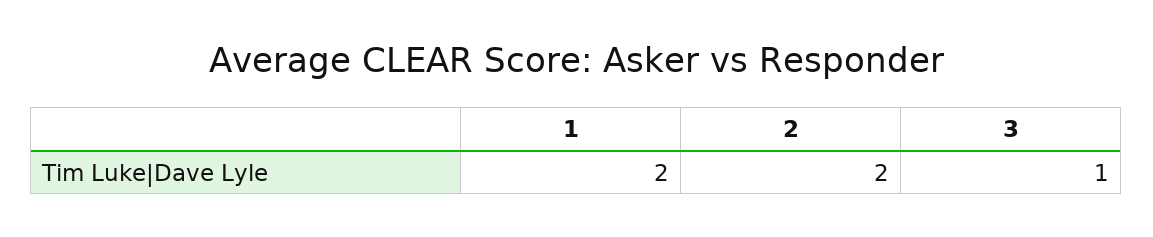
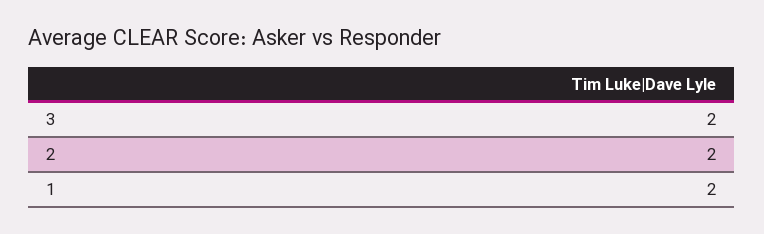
3: 1 -> 2

